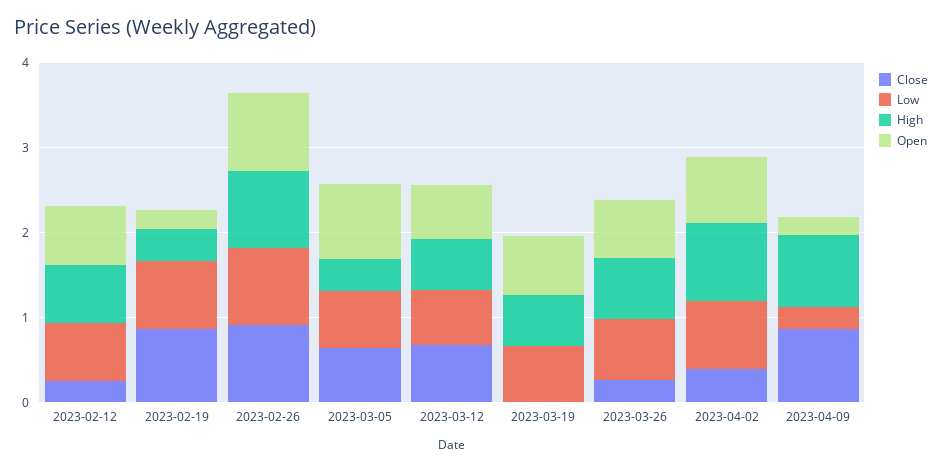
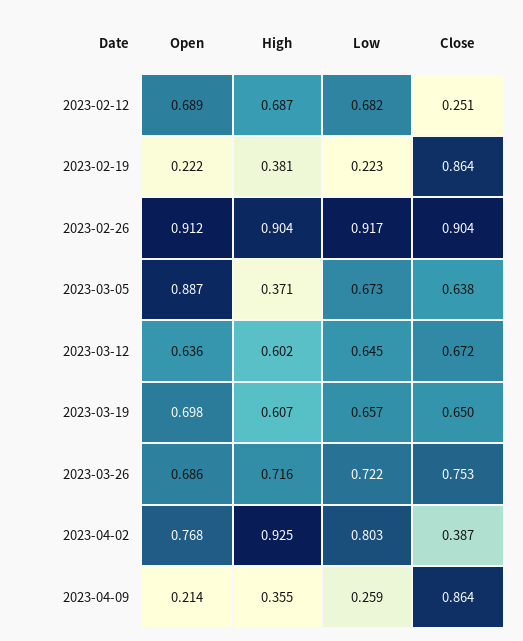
Low, 2023-02-19: 0.8 -> 0.223
Close, 2023-03-19: 0 -> 0.65
Close, 2023-03-26: 0.2 -> 0.753
High, 2023-04-09: 0.8 -> 0.355

